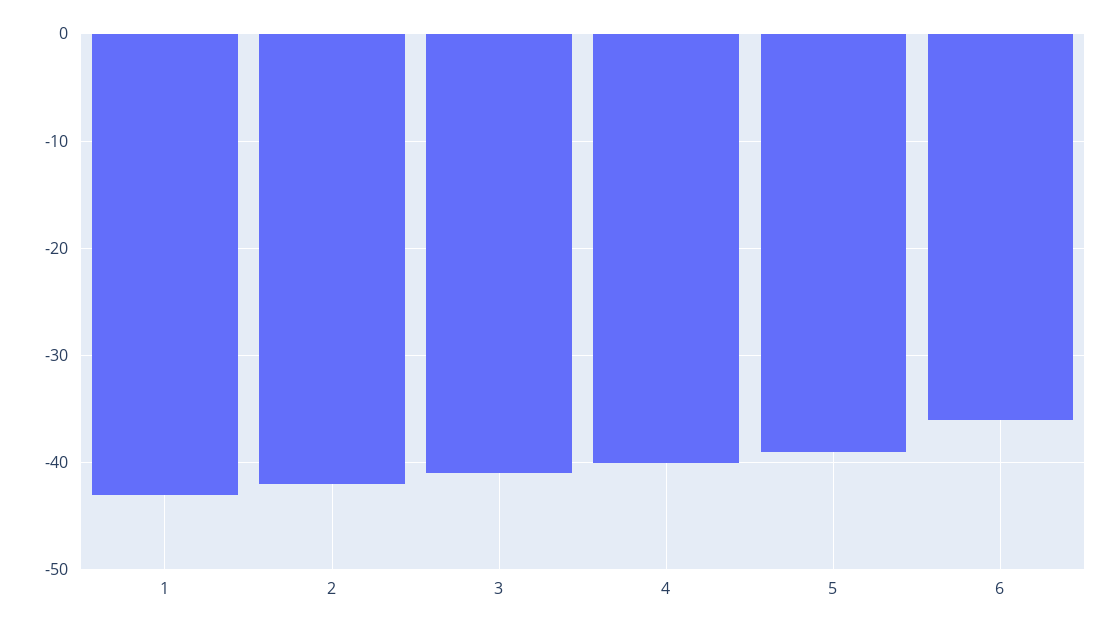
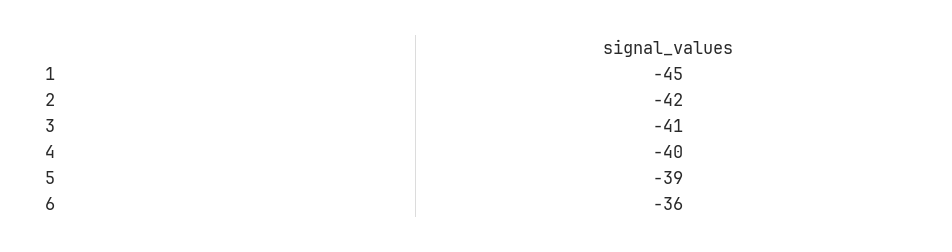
1: -43 -> -45

